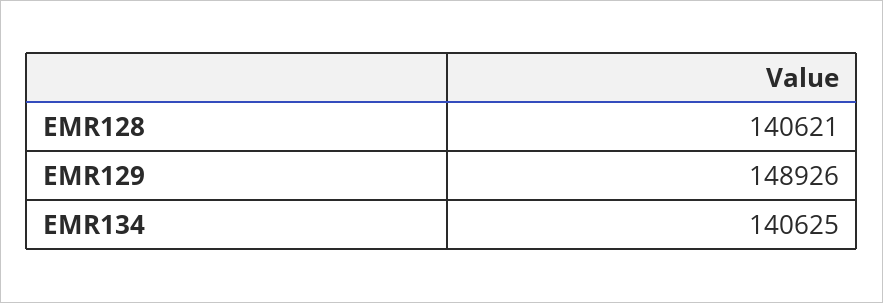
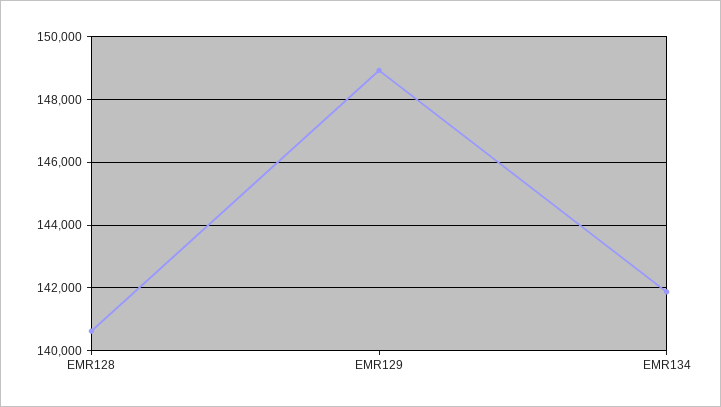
EMR134: 140625 -> 141800

